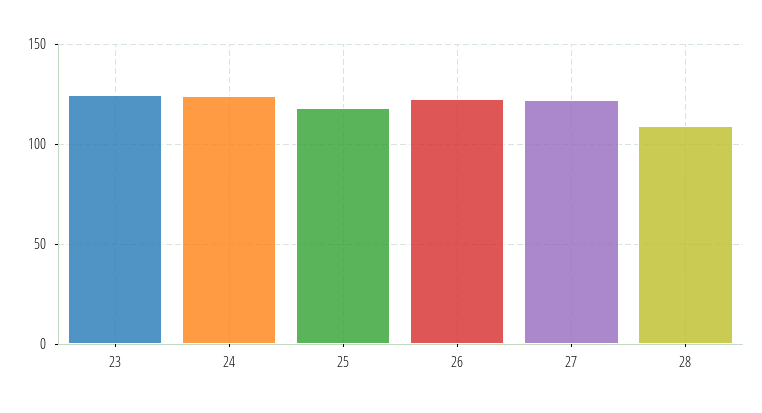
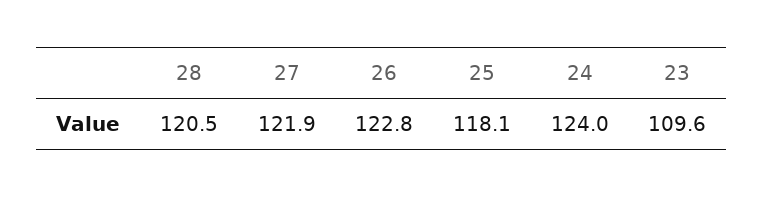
23: 125 -> 109.6
28: 110 -> 120.5

